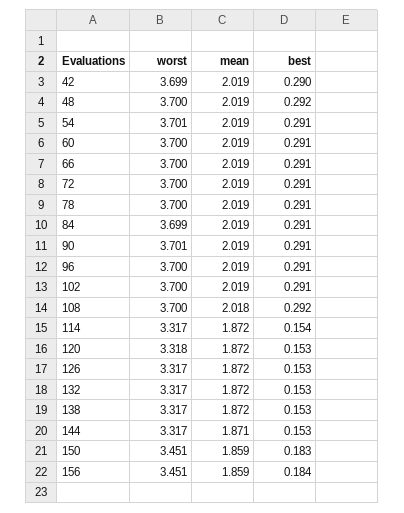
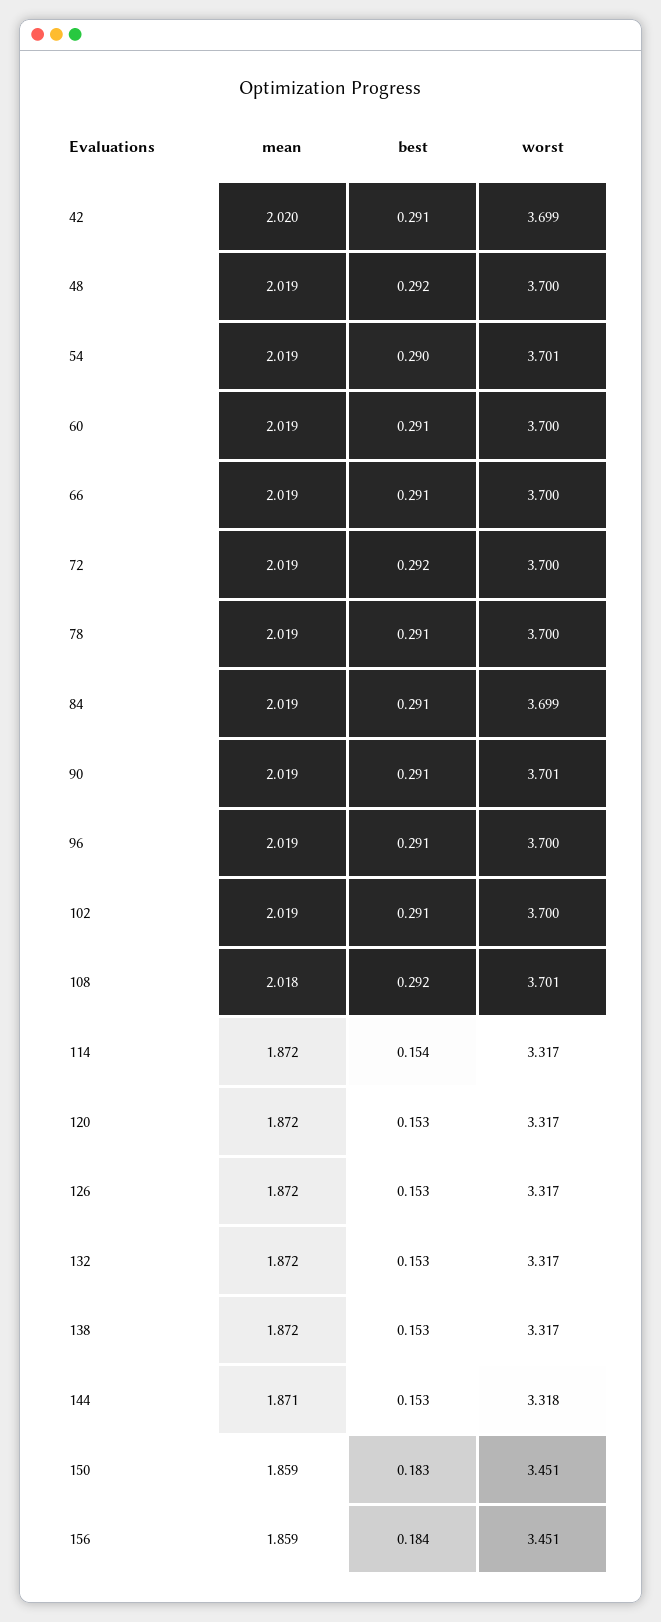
mean, 42: 2.019 -> 2.02
best, 42: 0.29 -> 0.291
best, 54: 0.291 -> 0.29
best, 72: 0.291 -> 0.292
worst, 108: 3.7 -> 3.701
worst, 120: 3.318 -> 3.317
worst, 144: 3.317 -> 3.318

